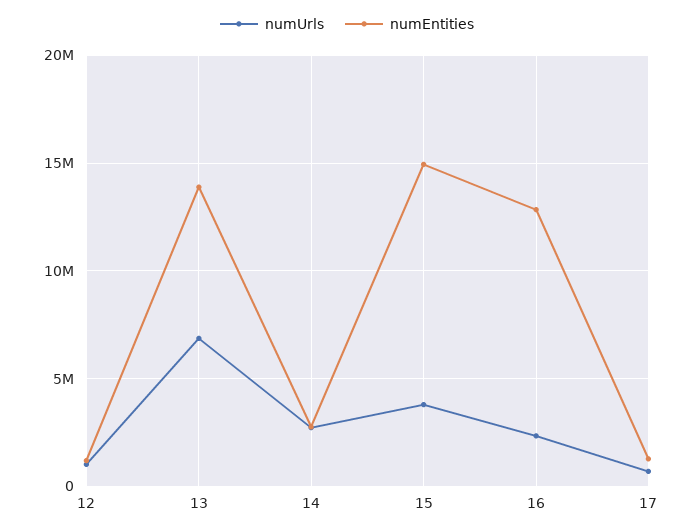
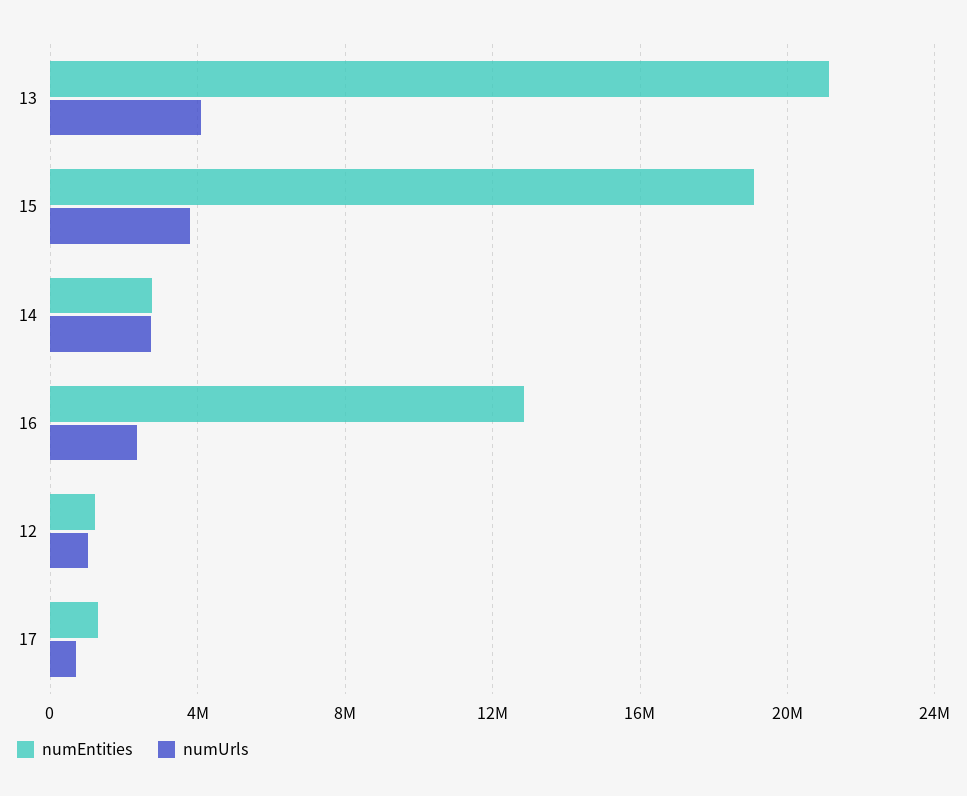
numUrls, 13: 7000000 -> 4000000
numEntities, 13: 14000000 -> 21000000
numEntities, 15: 15000000 -> 19000000

